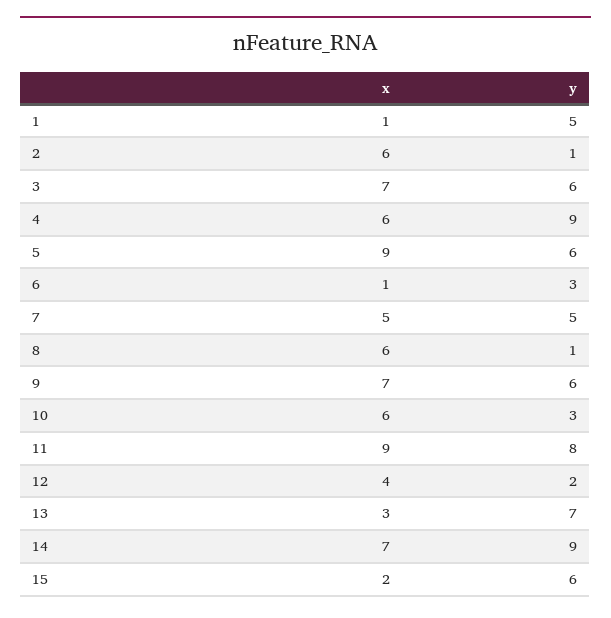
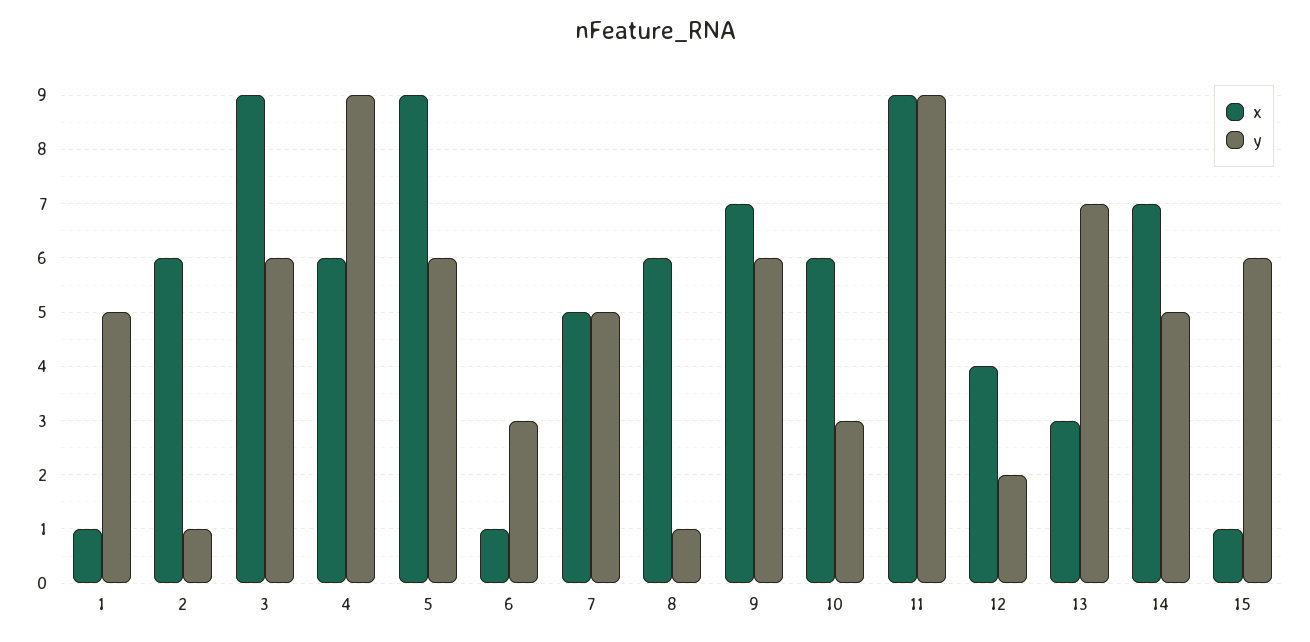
x, 3: 7 -> 9
y, 11: 8 -> 9
y, 14: 9 -> 5
x, 15: 2 -> 1

